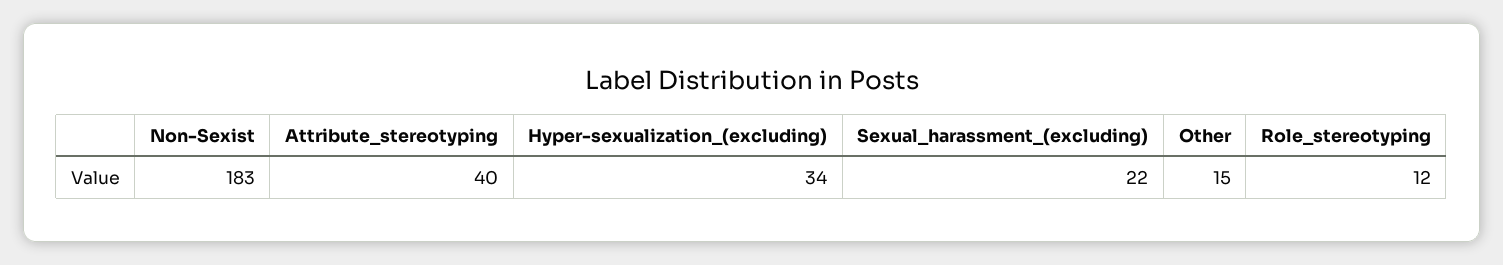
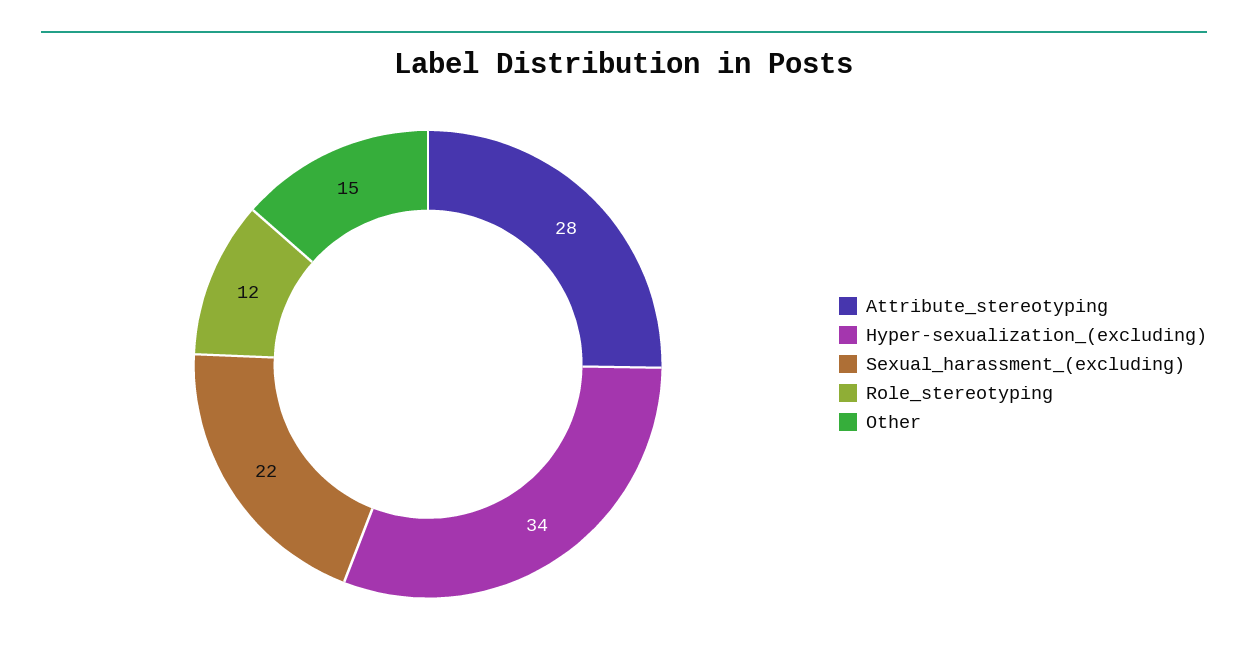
Non-Sexist: 183 -> none
Attribute_stereotyping: 40 -> 28

